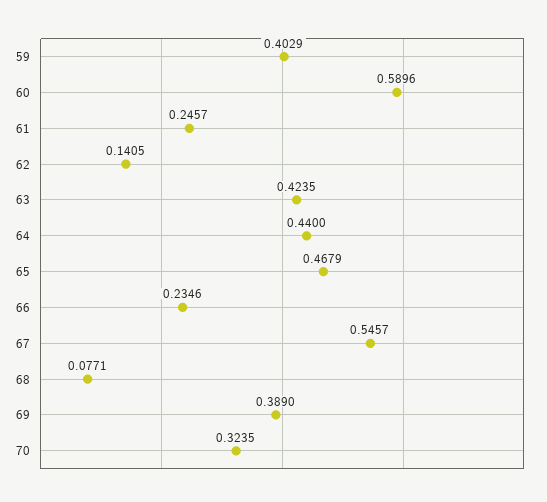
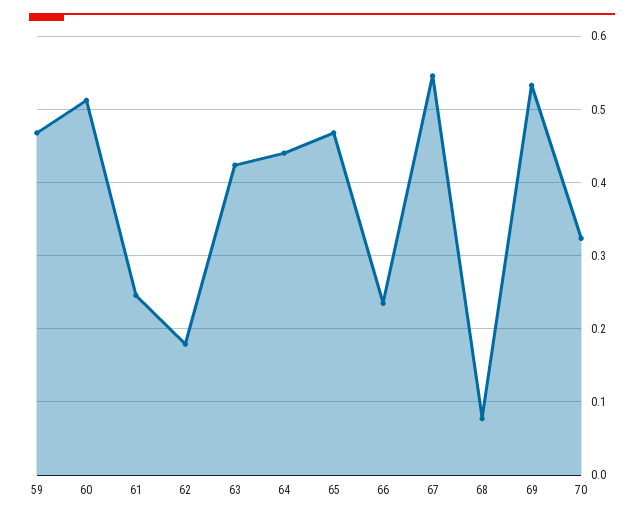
59: 0.4029 -> 0.47
60: 0.5896 -> 0.51
62: 0.1405 -> 0.18
69: 0.389 -> 0.53

